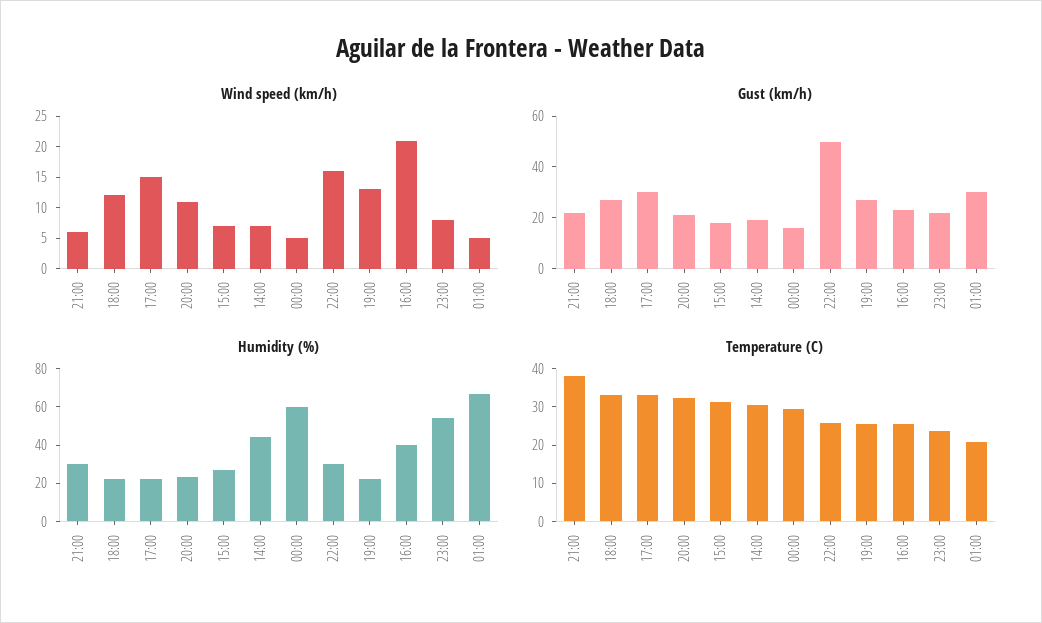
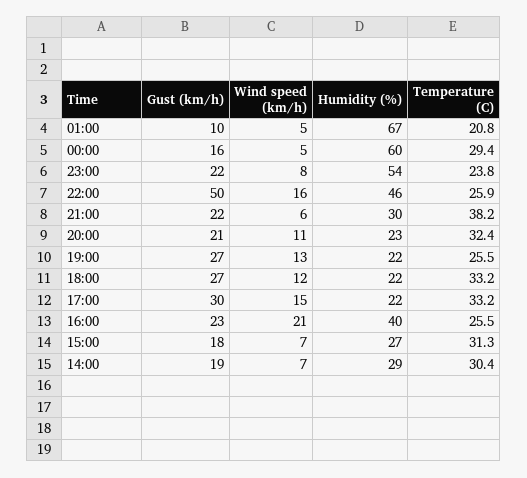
Gust (km/h), 01:00: 30 -> 10
Humidity (%), 14:00: 45 -> 29
Humidity (%), 22:00: 30 -> 46

